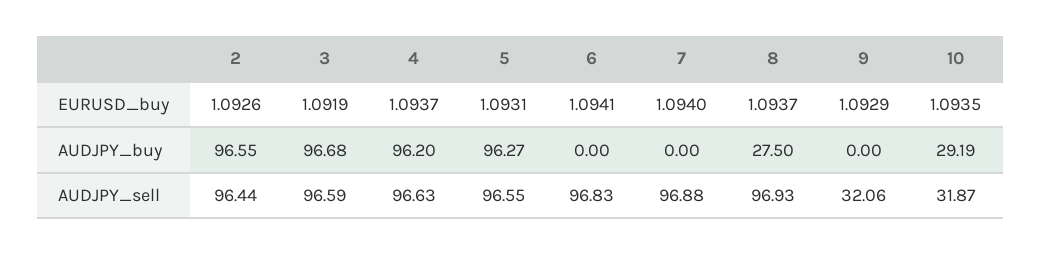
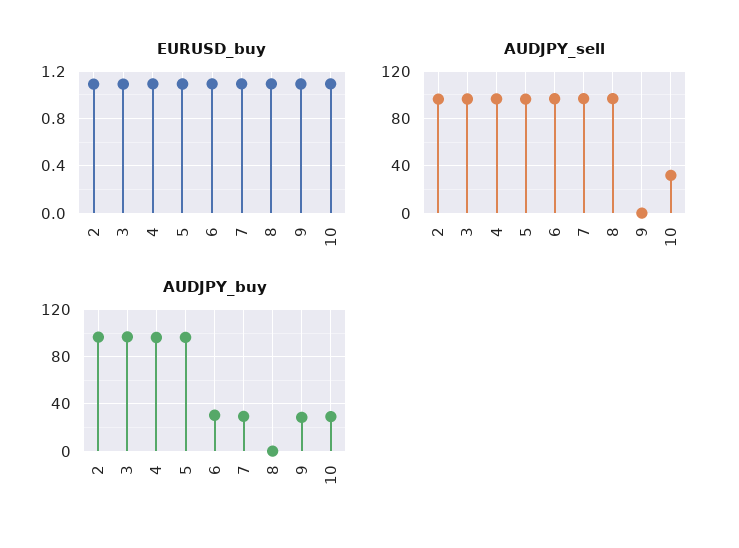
AUDJPY_buy, 6: 0 -> 30
AUDJPY_buy, 7: 0 -> 30
AUDJPY_buy, 8: 27.5 -> 0
AUDJPY_buy, 9: 0 -> 30
AUDJPY_sell, 9: 32.06 -> 0

